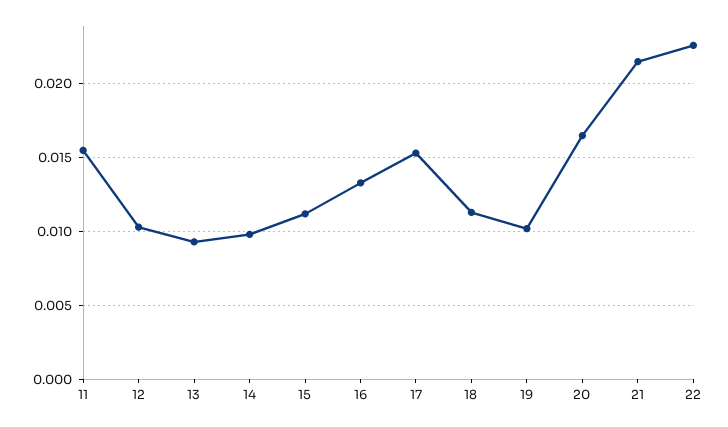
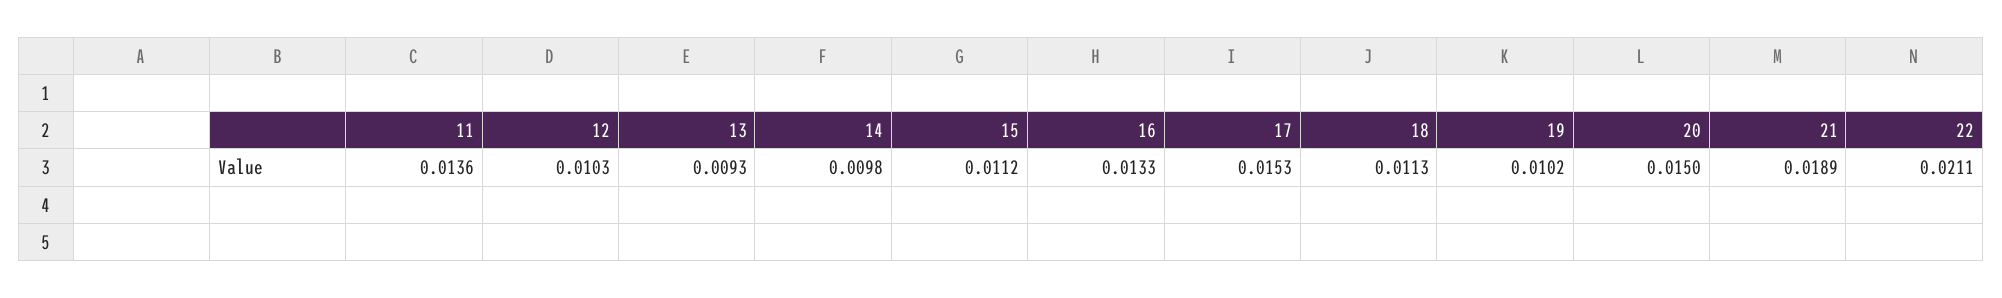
11: 0.0155 -> 0.0136
20: 0.0165 -> 0.015
21: 0.0215 -> 0.0189
22: 0.0225 -> 0.0211

